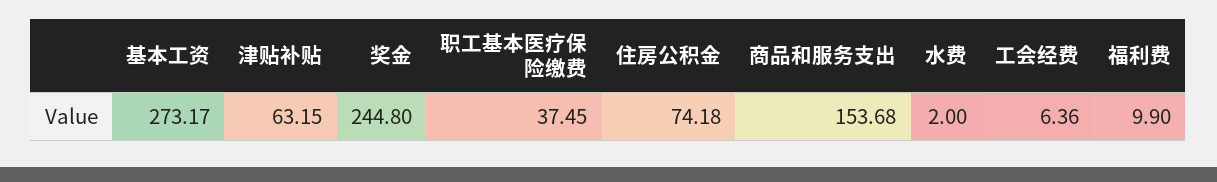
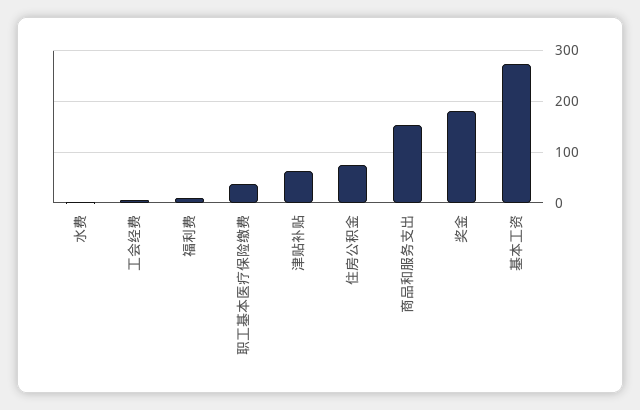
奖金: 244.8 -> 180

